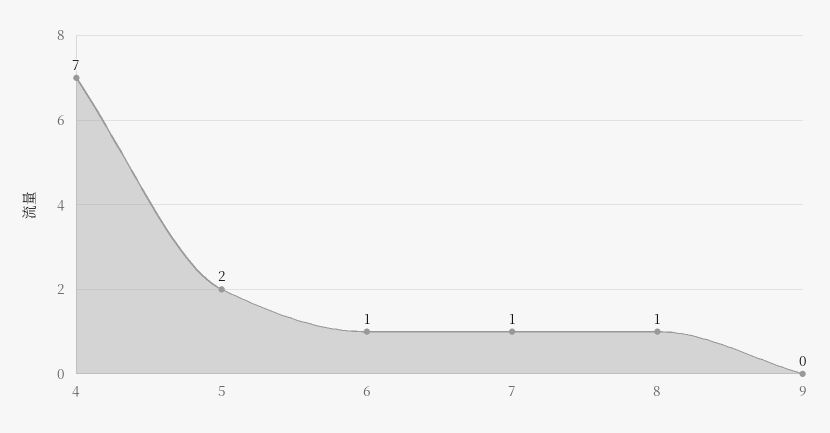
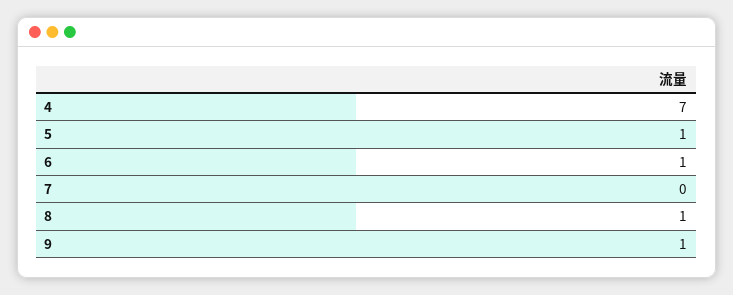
5: 2 -> 1
7: 1 -> 0
9: 0 -> 1

